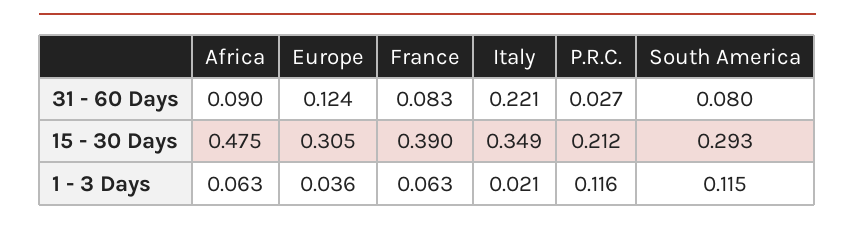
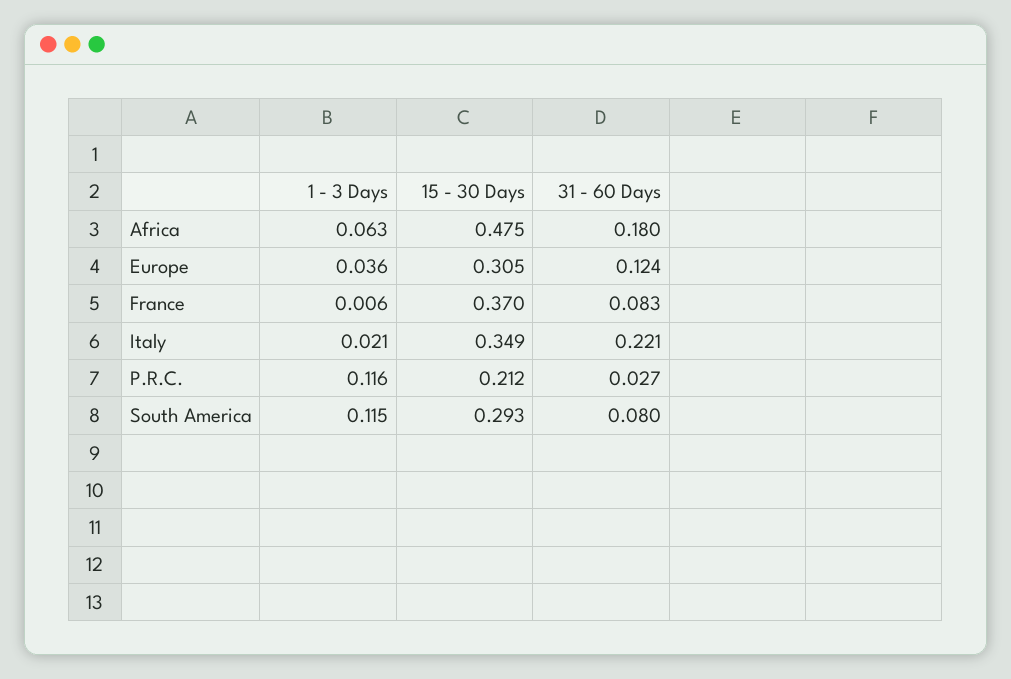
Africa, 31 - 60 Days: 0.09 -> 0.18
France, 15 - 30 Days: 0.39 -> 0.37
France, 1 - 3 Days: 0.063 -> 0.006

